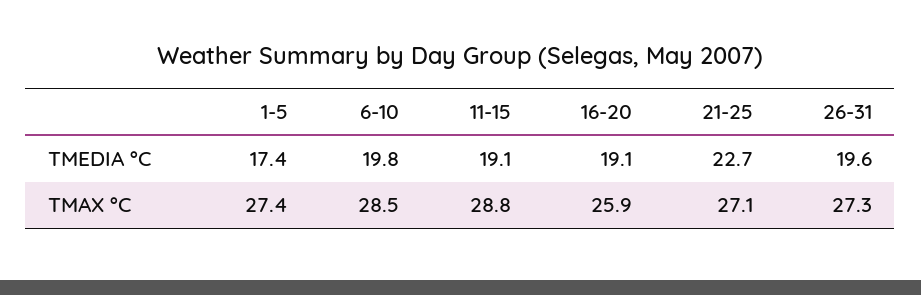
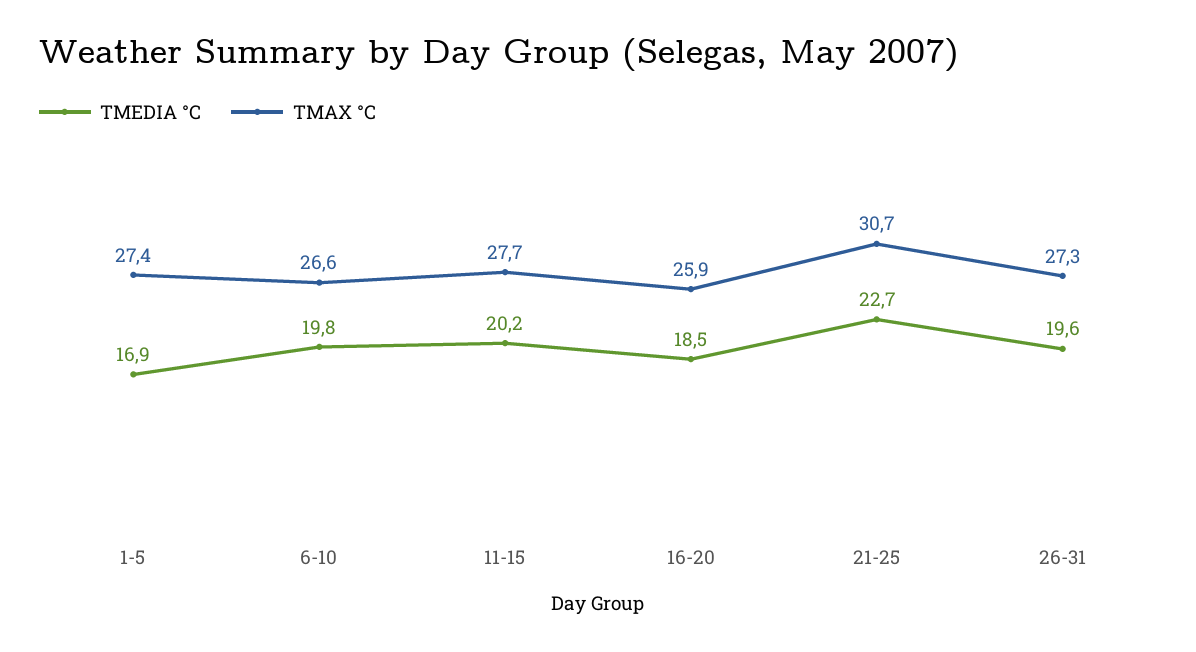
TMEDIA °C, 1-5: 17.4 -> 16.9
TMEDIA °C, 11-15: 19.1 -> 20.2
TMEDIA °C, 16-20: 19.1 -> 18.5
TMAX °C, 6-10: 28.5 -> 26.6
TMAX °C, 11-15: 28.8 -> 27.7
TMAX °C, 21-25: 27.1 -> 30.7

